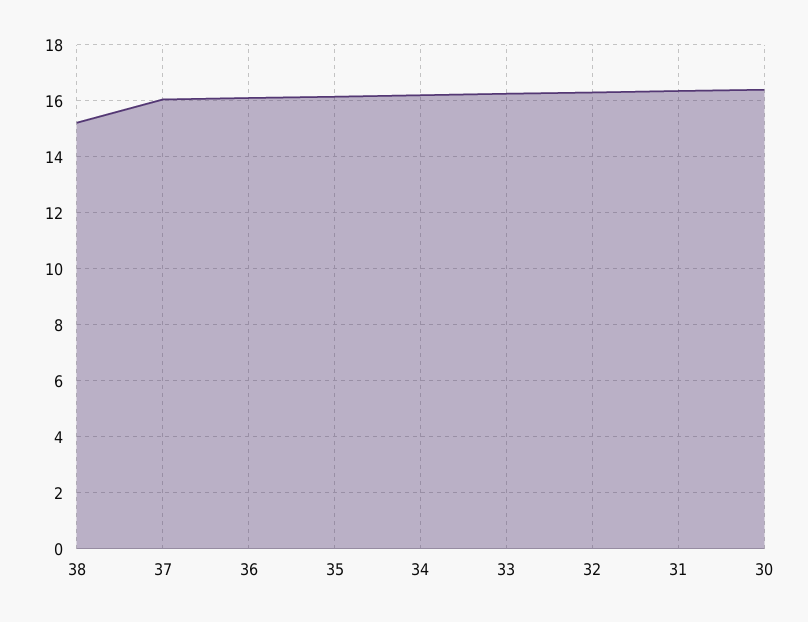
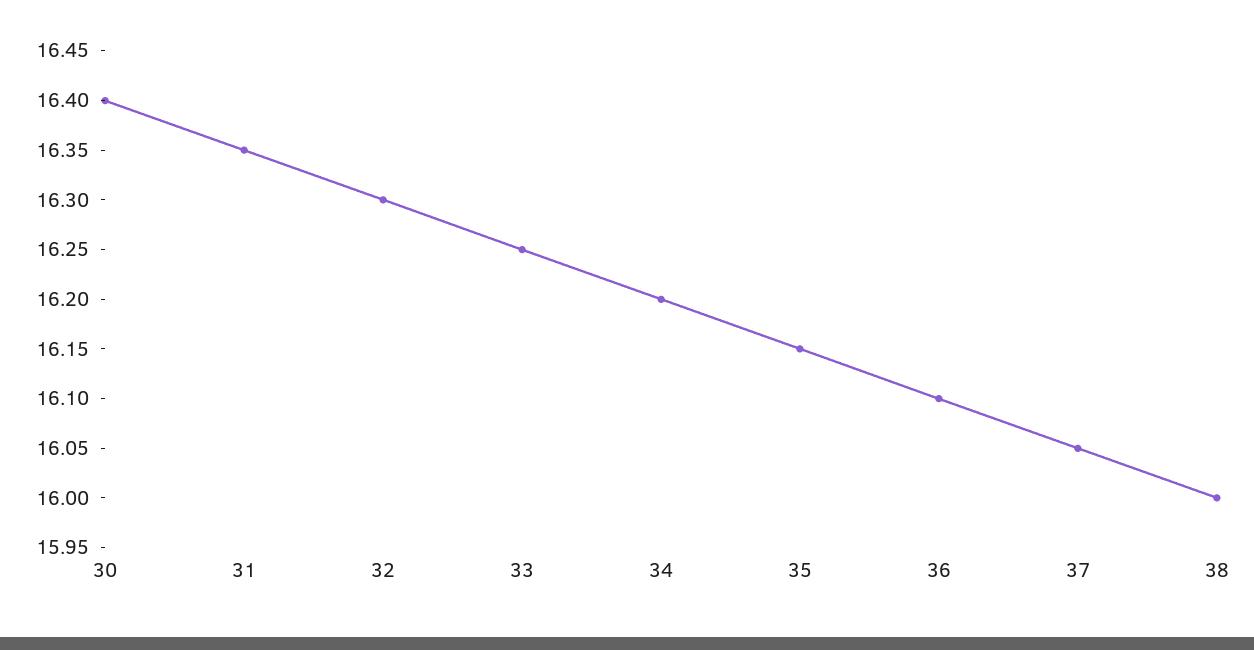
38: 15.25 -> 16

